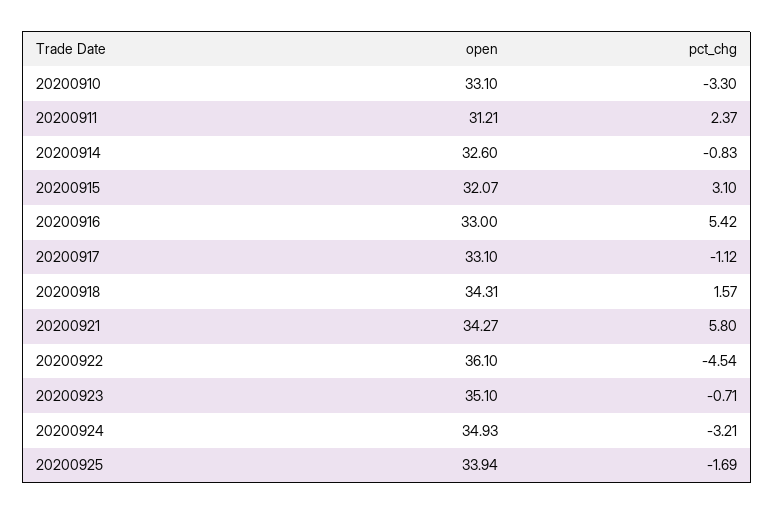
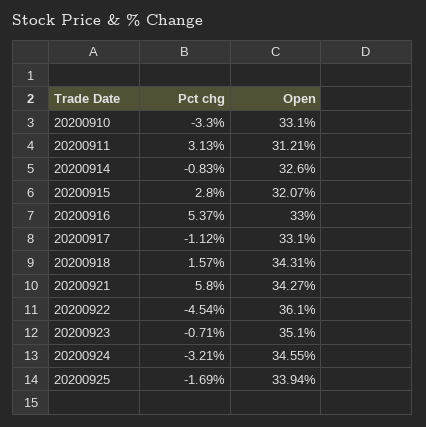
pct_chg, 20200911: 2.37 -> 3.13
pct_chg, 20200915: 3.1 -> 2.8
pct_chg, 20200916: 5.42 -> 5.37
open, 20200924: 34.93 -> 34.55

